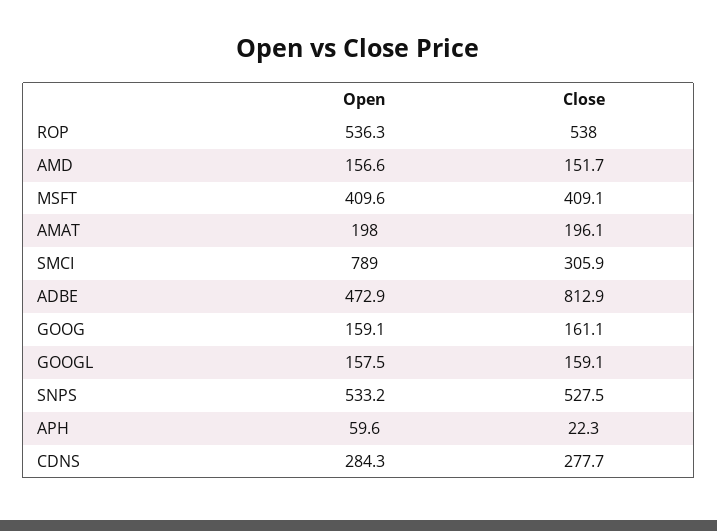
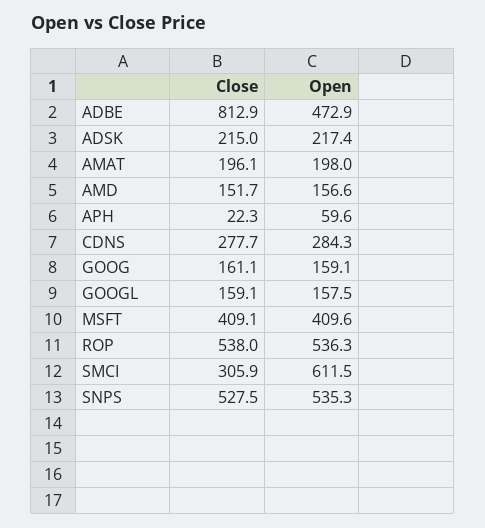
Open, SMCI: 789 -> 611.5
Open, SNPS: 533.2 -> 535.3
Close, ADSK: none -> 215
Open, ADSK: none -> 217.4

